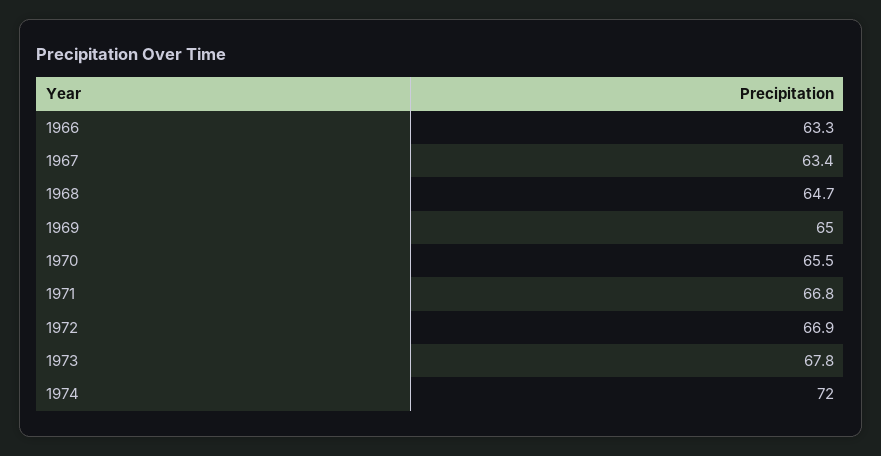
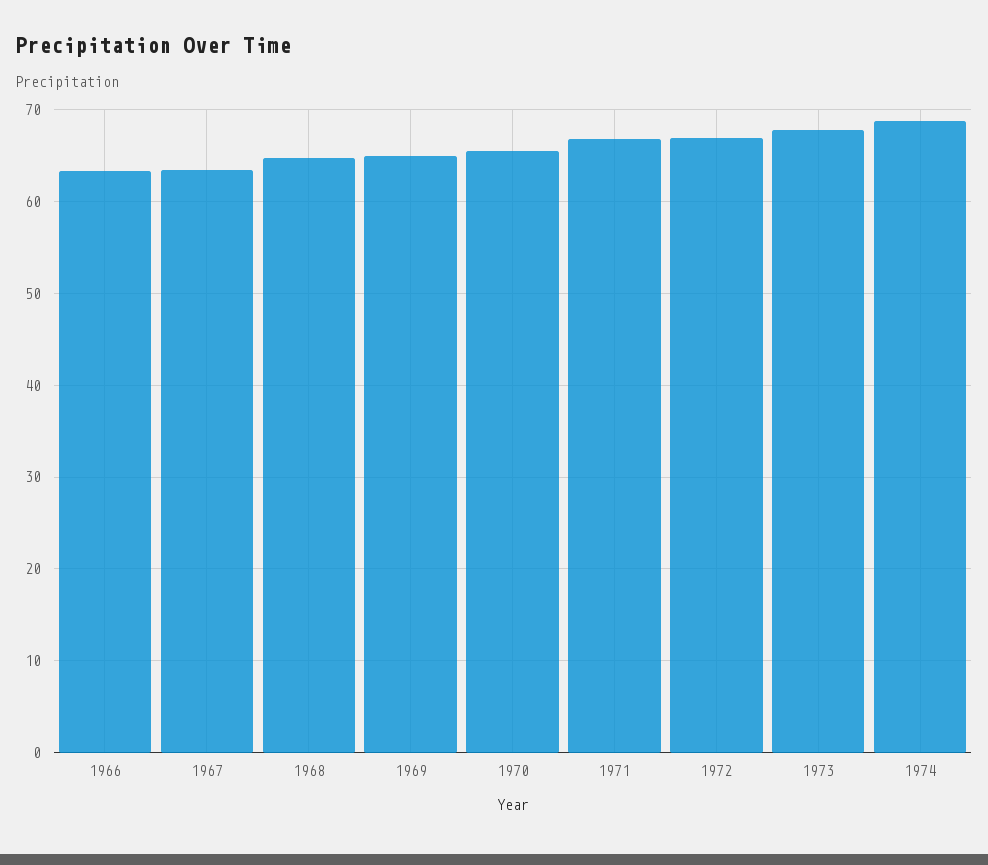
1974: 72 -> 69

